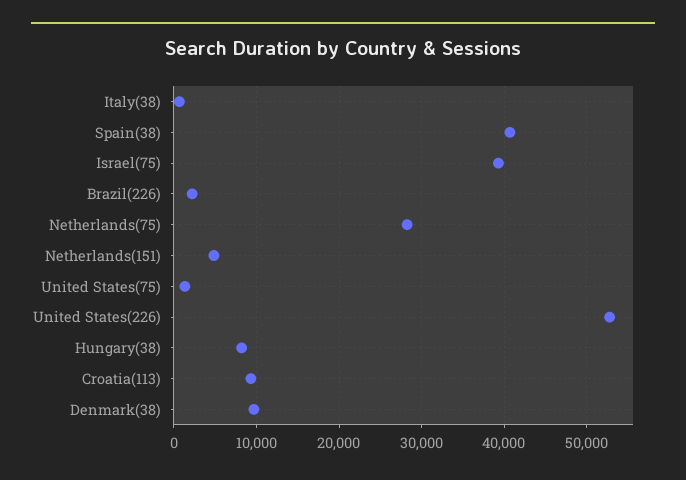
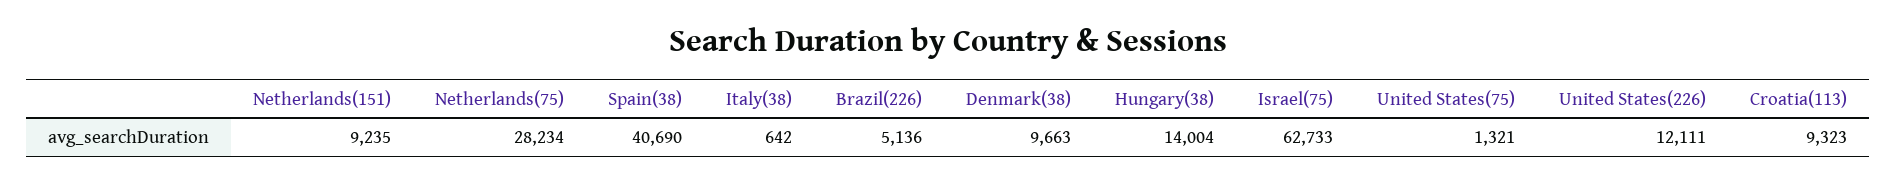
Israel(75): 39000 -> 62733
Brazil(226): 2000 -> 5136
Netherlands(151): 5000 -> 9235
United States(226): 53000 -> 12111
Hungary(38): 8000 -> 14004

